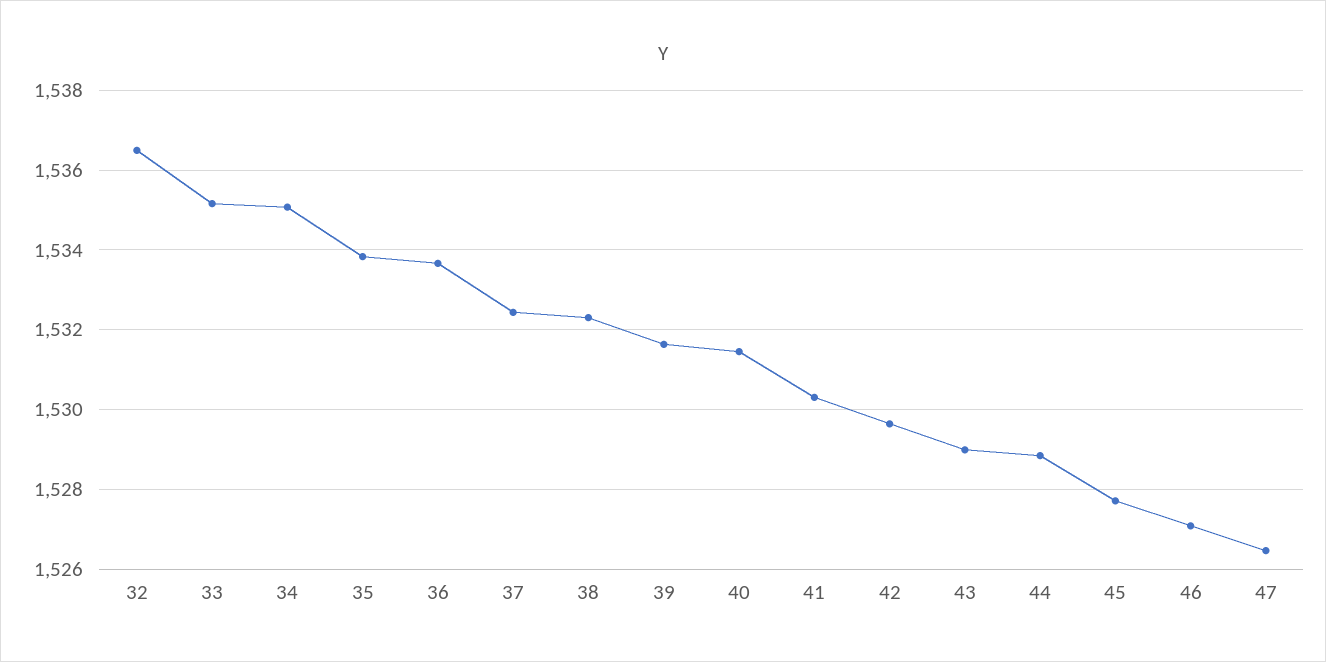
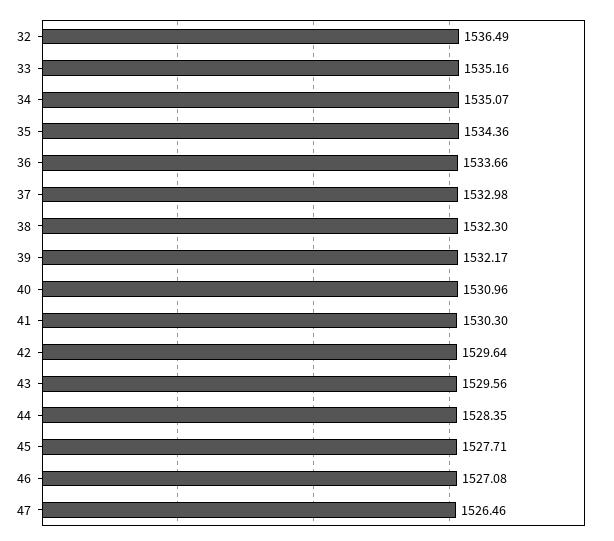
35: 1533.8 -> 1534.36
37: 1532.4 -> 1532.98
39: 1531.6 -> 1532.17
40: 1531.4 -> 1530.96
43: 1529 -> 1529.56
44: 1528.8 -> 1528.35

